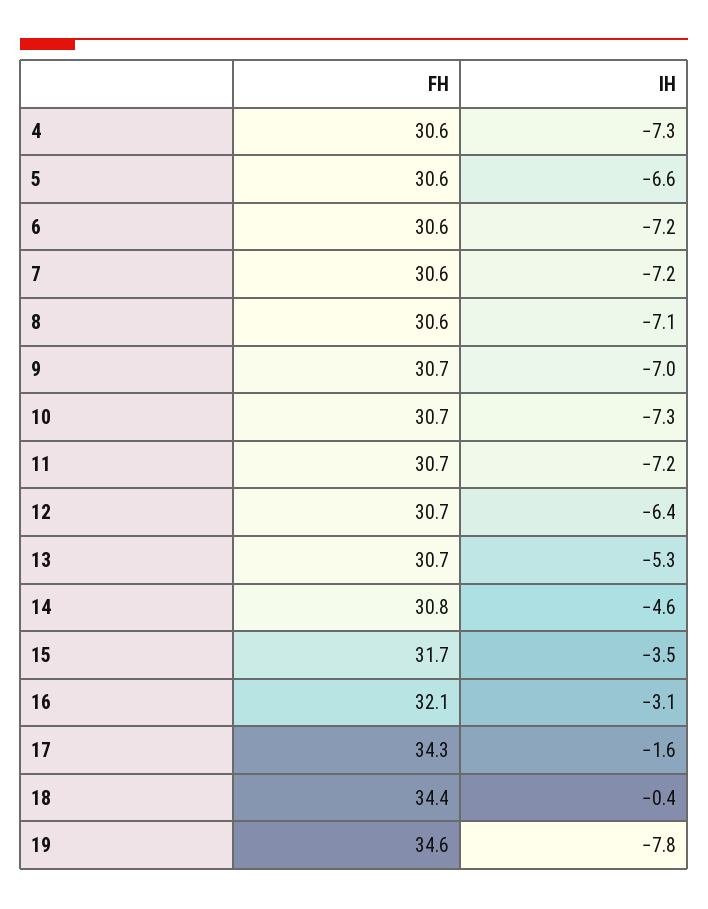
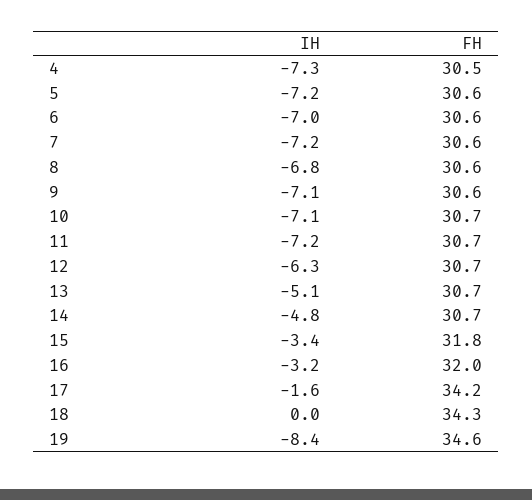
FH, 4: 30.6 -> 30.5
IH, 5: -6.6 -> -7.2
IH, 6: -7.2 -> -7
IH, 8: -7.1 -> -6.8
FH, 9: 30.7 -> 30.6
IH, 9: -7 -> -7.1
IH, 10: -7.3 -> -7.1
IH, 12: -6.4 -> -6.3
IH, 13: -5.3 -> -5.1
FH, 14: 30.8 -> 30.7
IH, 14: -4.6 -> -4.8
FH, 15: 31.7 -> 31.8
IH, 15: -3.5 -> -3.4
FH, 16: 32.1 -> 32
IH, 16: -3.1 -> -3.2
FH, 17: 34.3 -> 34.2
FH, 18: 34.4 -> 34.3
IH, 18: -0.4 -> 0
IH, 19: -7.8 -> -8.4

